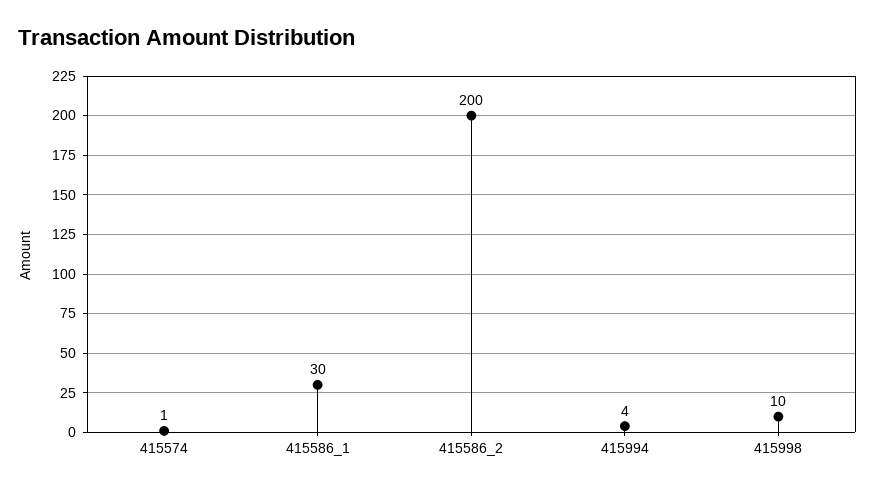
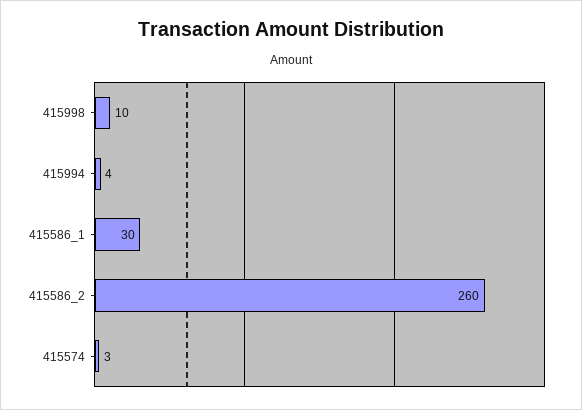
415574: 1 -> 3
415586_2: 200 -> 260

